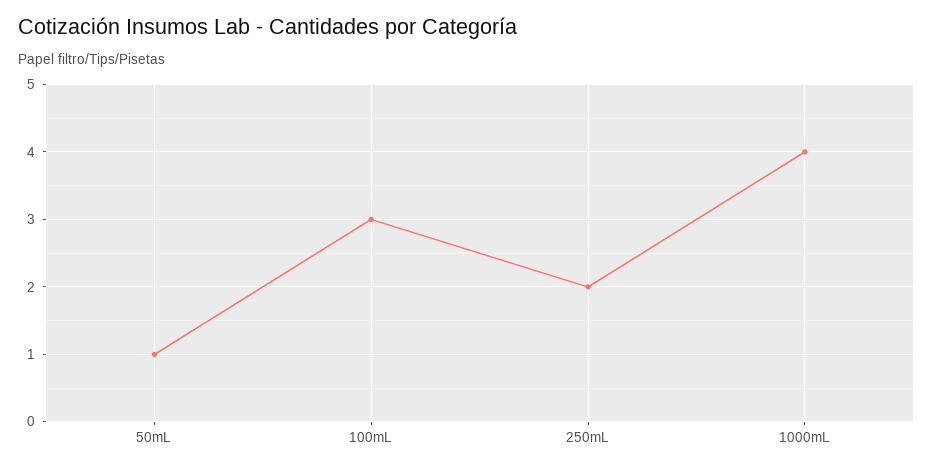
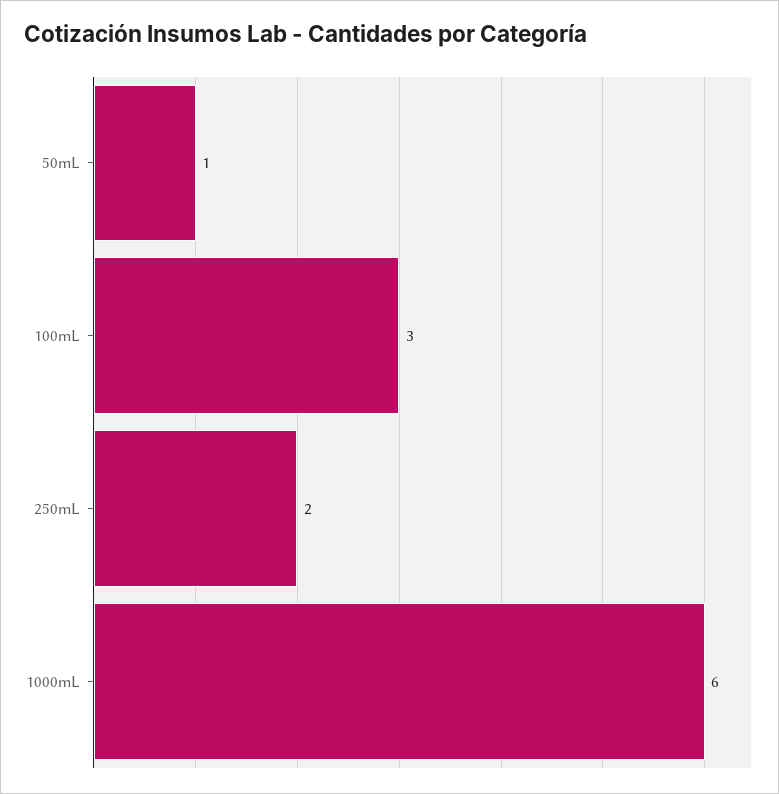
1000mL: 4 -> 6

